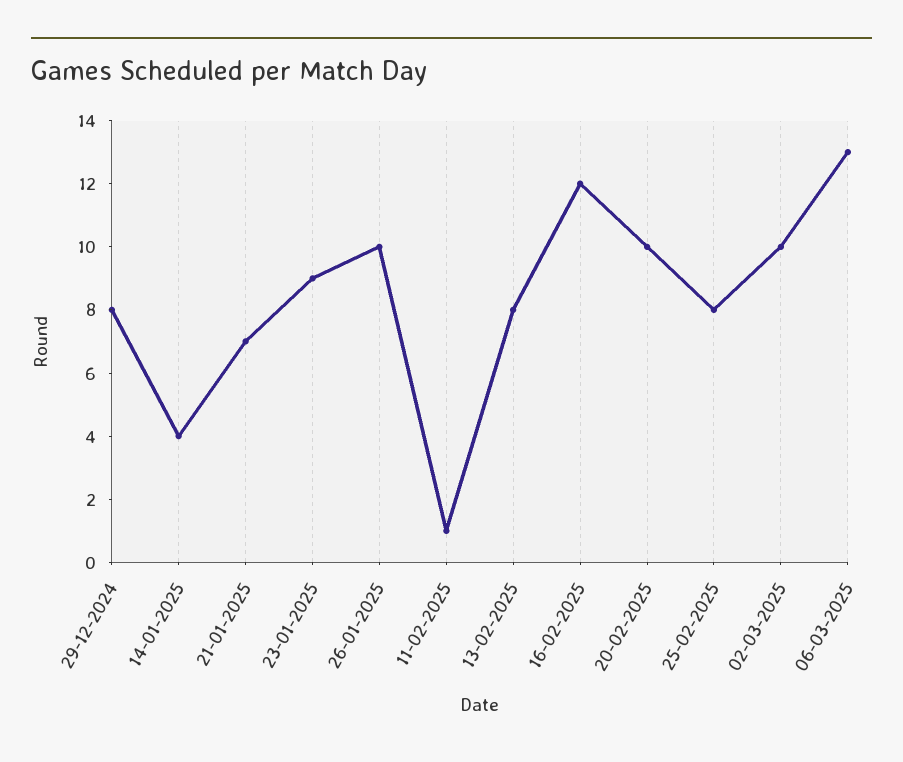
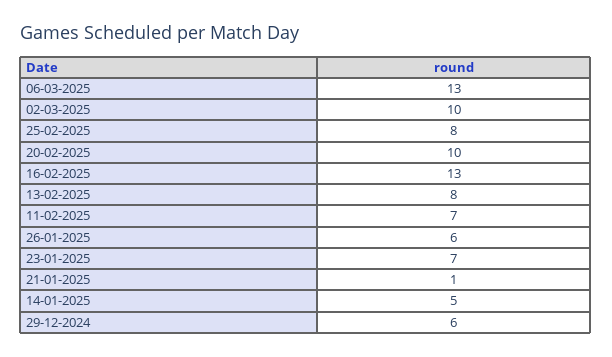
29-12-2024: 8 -> 6
14-01-2025: 4 -> 5
21-01-2025: 7 -> 1
23-01-2025: 9 -> 7
26-01-2025: 10 -> 6
11-02-2025: 1 -> 7
16-02-2025: 12 -> 13

